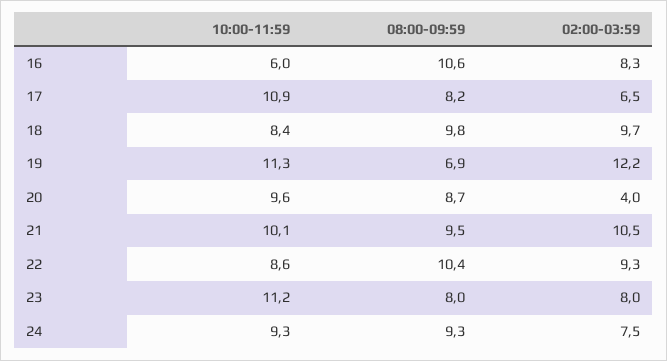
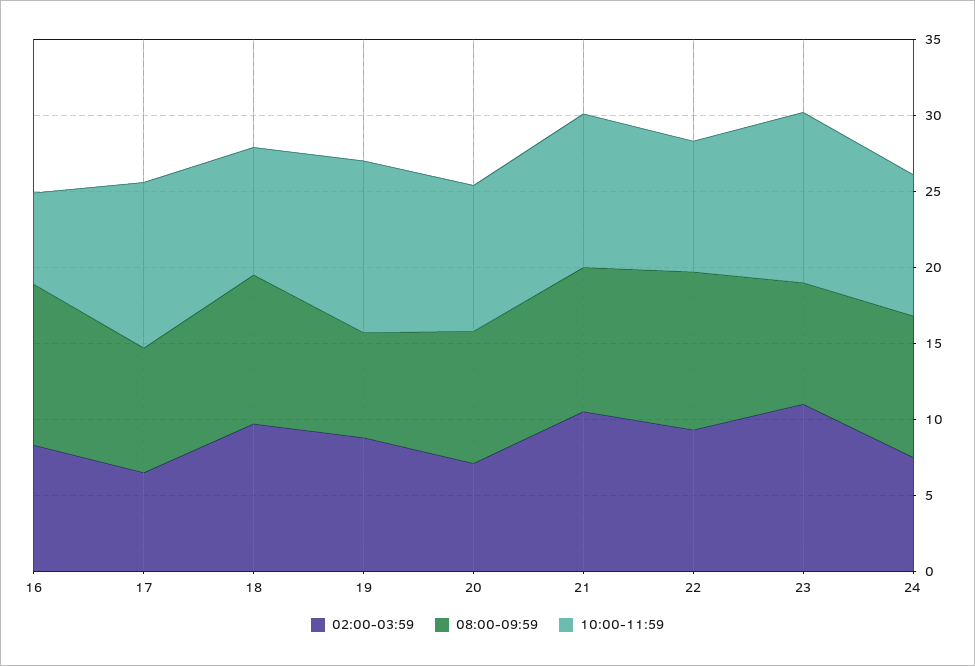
02:00-03:59, 19: 12.2 -> 9
02:00-03:59, 20: 4 -> 7
02:00-03:59, 23: 8 -> 11

